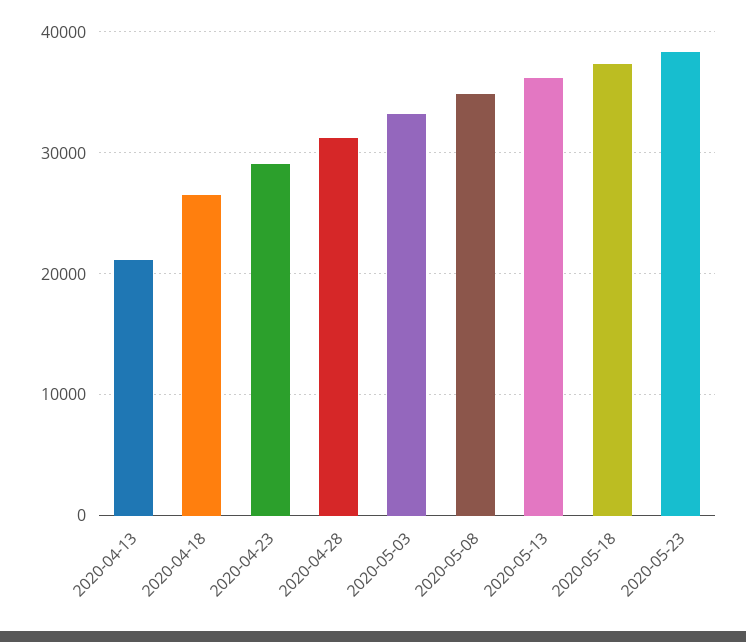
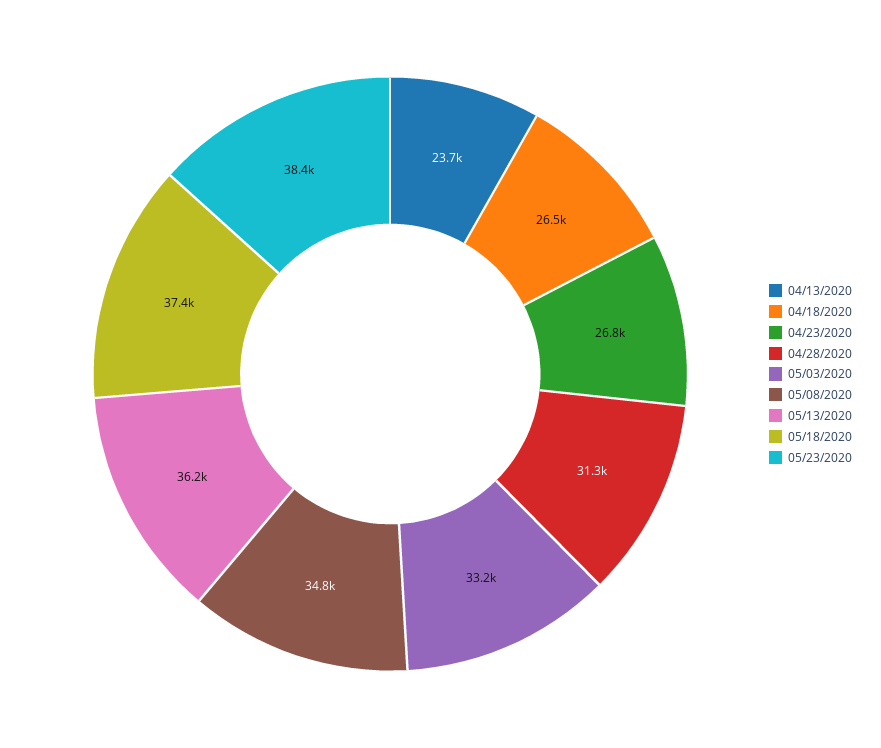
2020-04-13: 21000 -> 23700
2020-04-23: 29000 -> 26800

